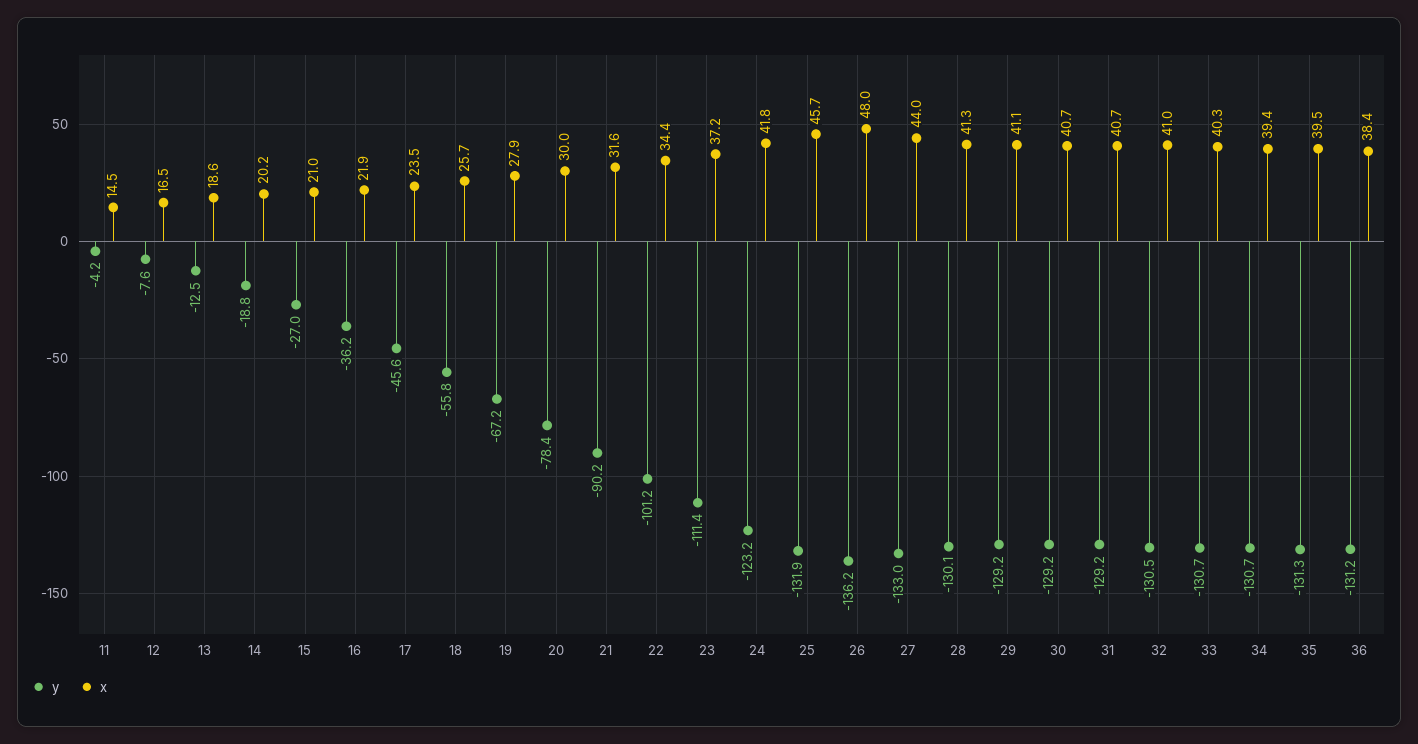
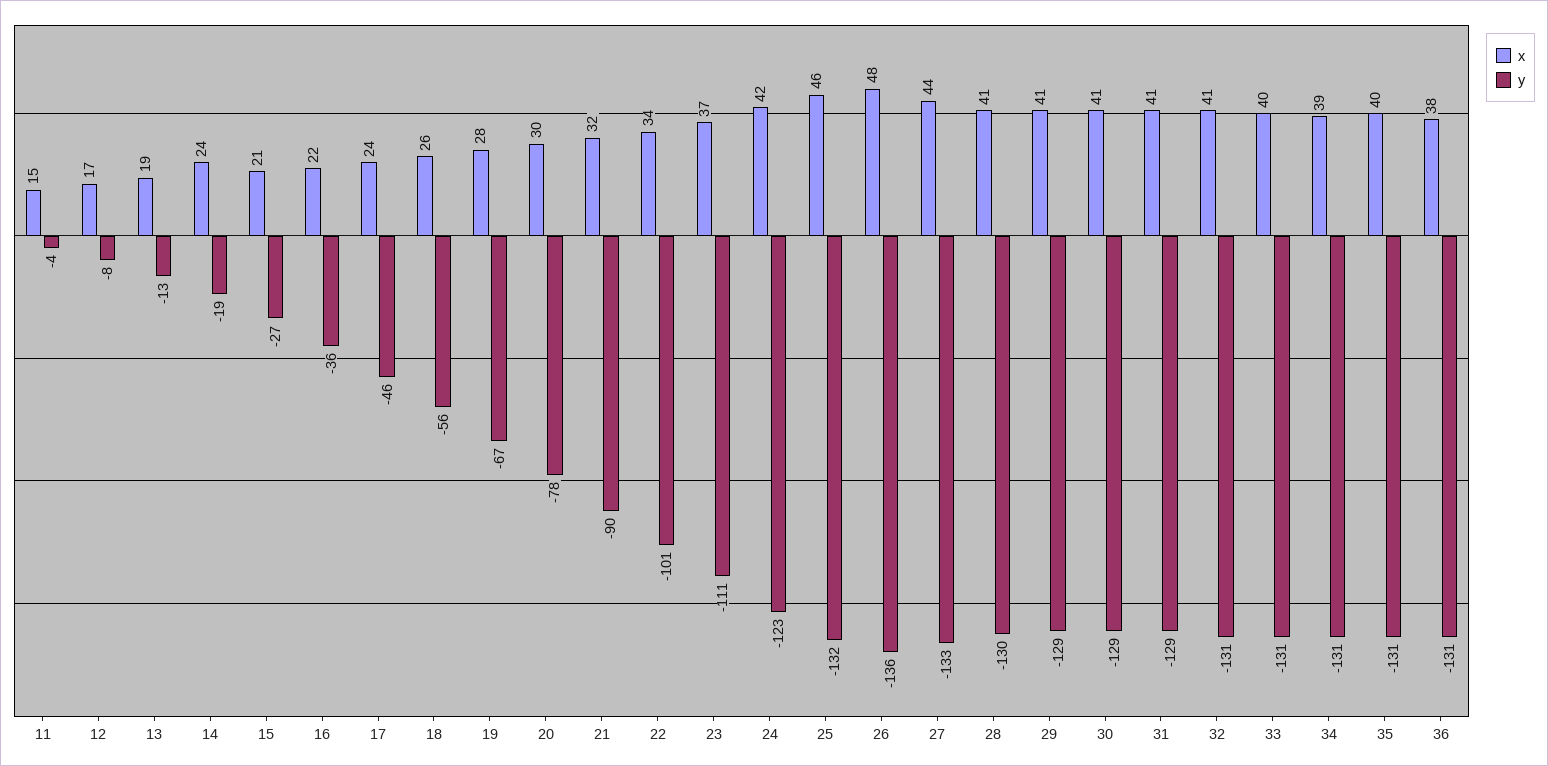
x, 14: 20.2 -> 24

